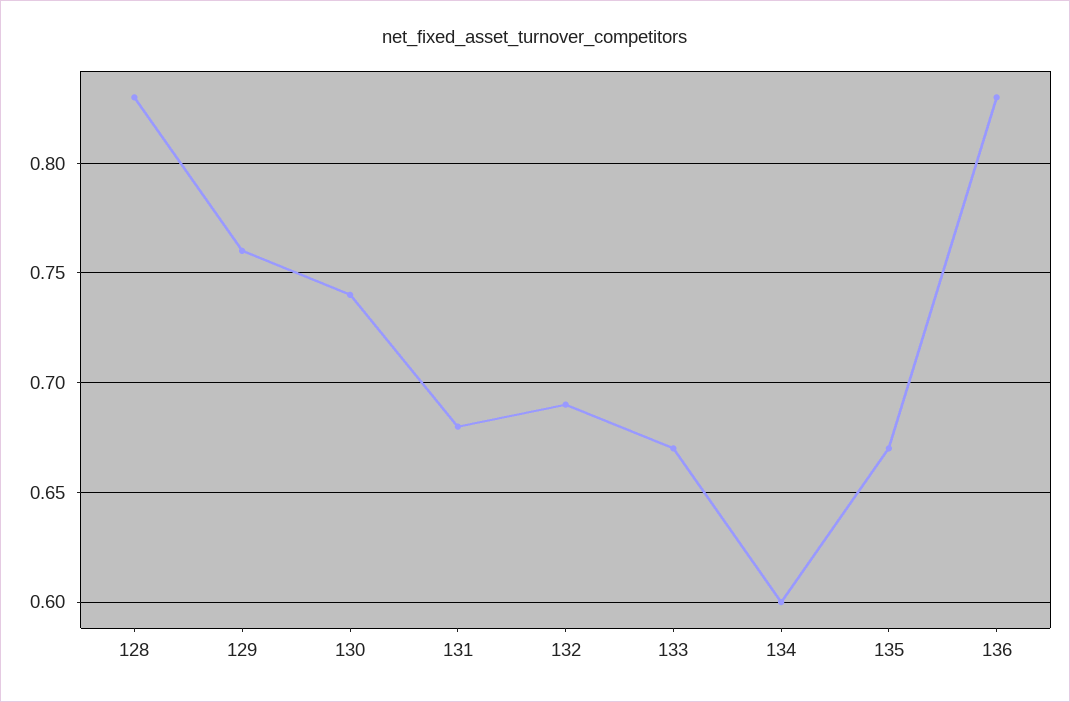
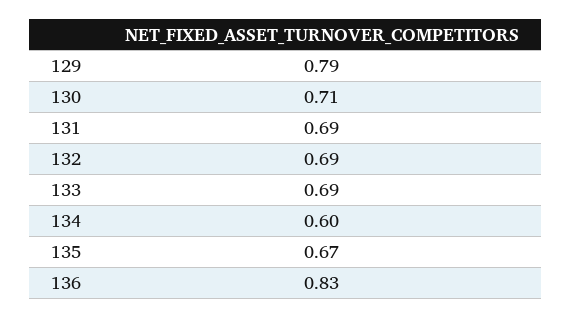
128: 0.83 -> none
129: 0.76 -> 0.79
130: 0.74 -> 0.71
131: 0.68 -> 0.69
133: 0.67 -> 0.69

